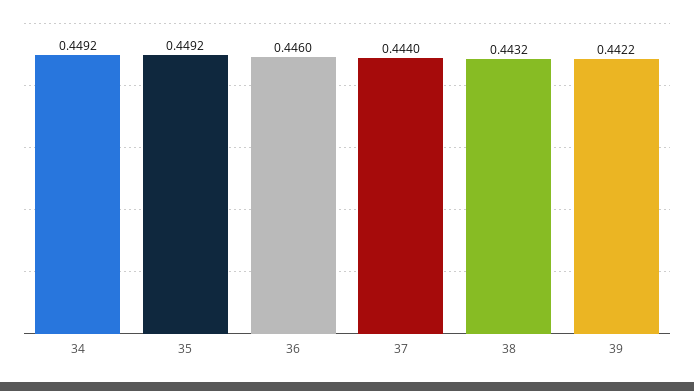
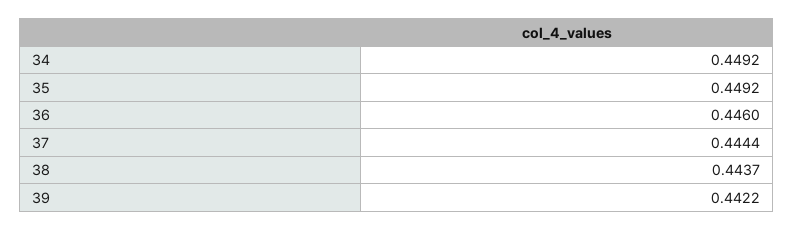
37: 0.444 -> 0.4444
38: 0.4432 -> 0.4437

